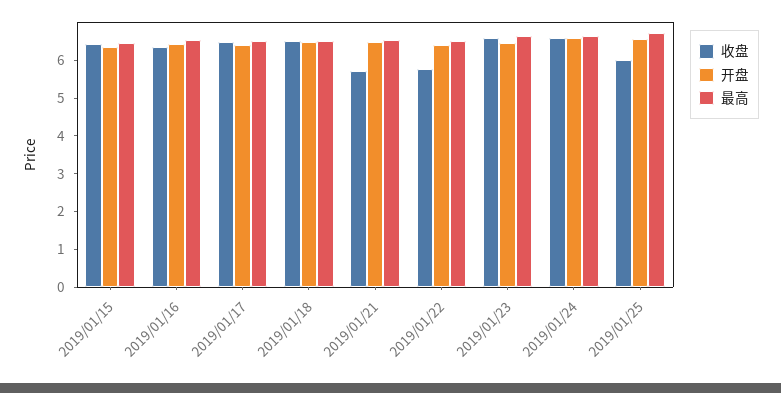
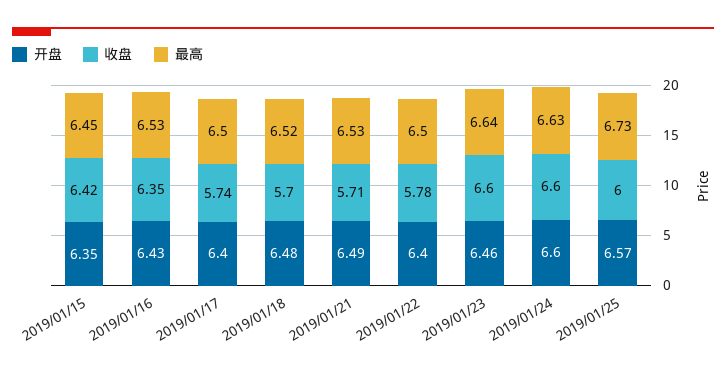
收盘, 2019/01/17: 6.5 -> 5.74
收盘, 2019/01/18: 6.5 -> 5.7

